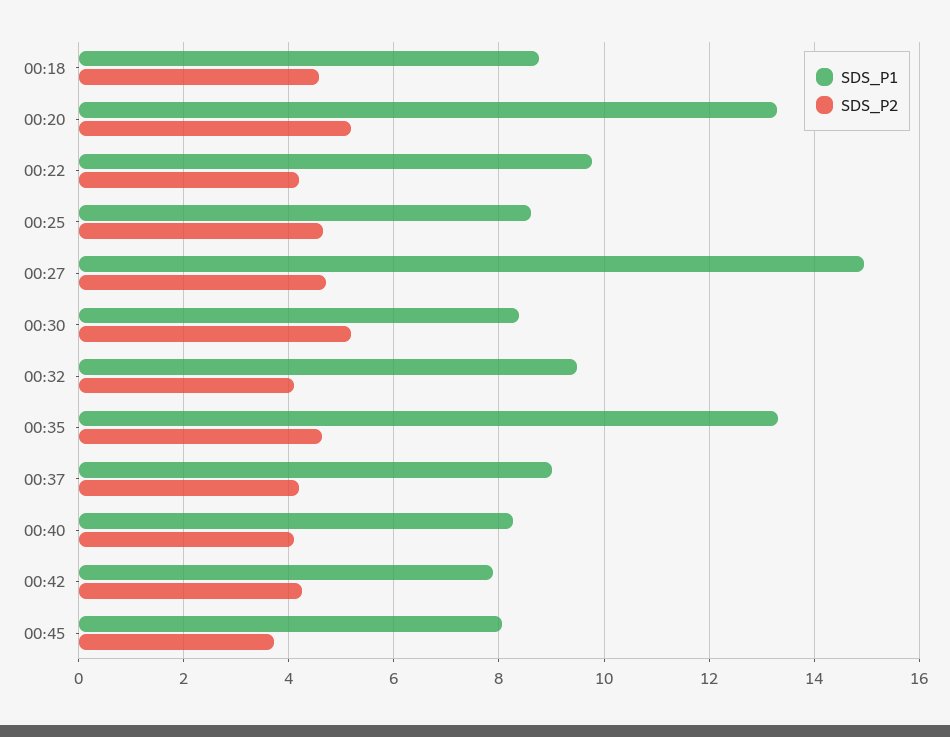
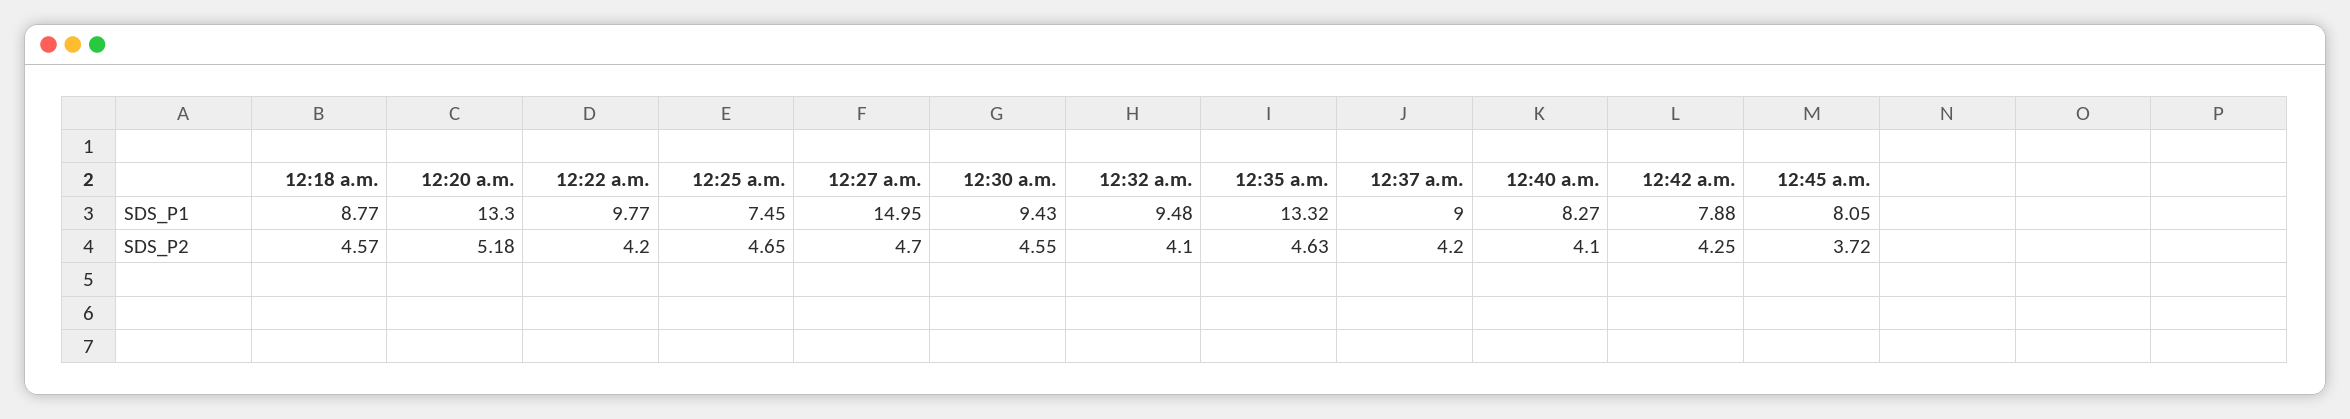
SDS_P1, 00:25: 8.6 -> 7.45
SDS_P1, 00:30: 8.4 -> 9.43
SDS_P2, 00:30: 5.2 -> 4.55

